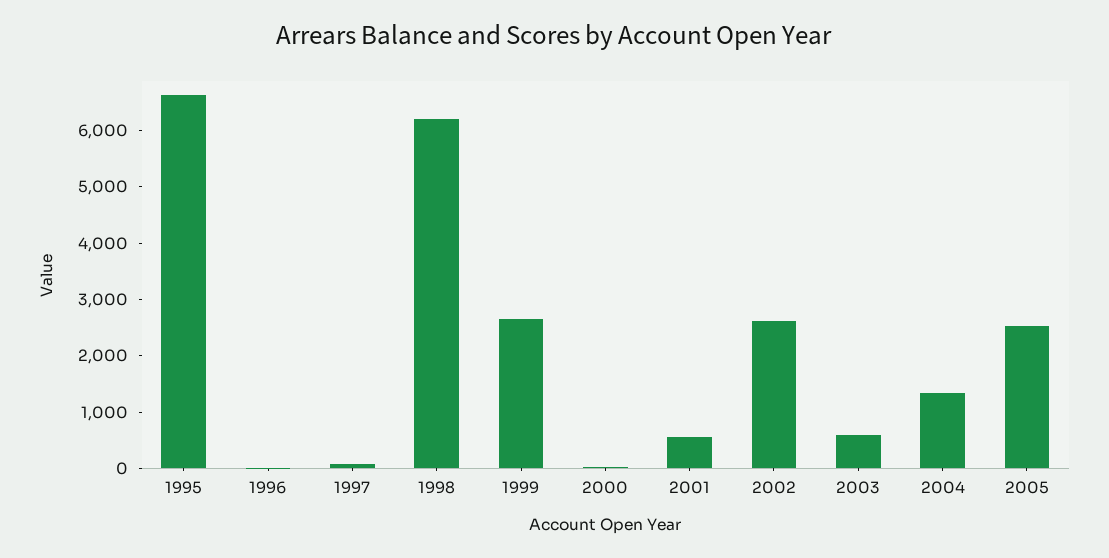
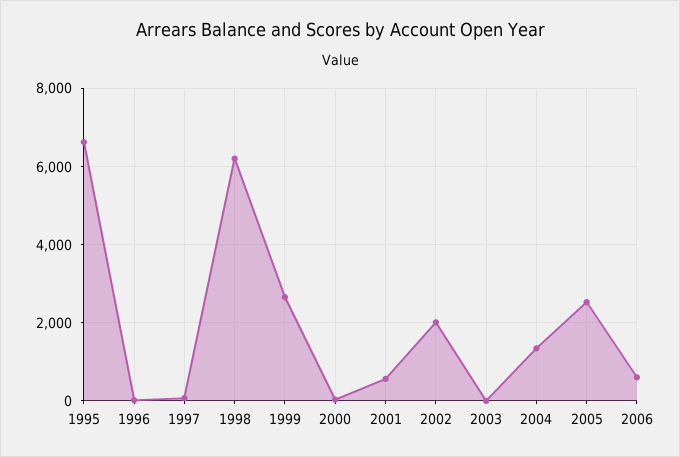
2002: 2600 -> 2000
2003: 600 -> 0
2006: none -> 600

